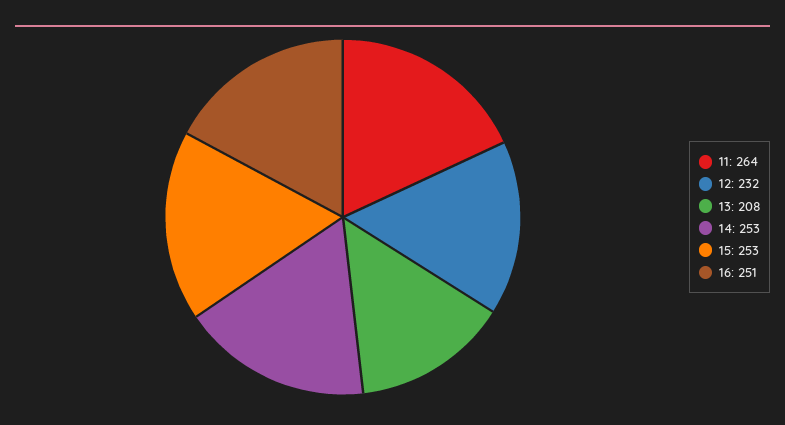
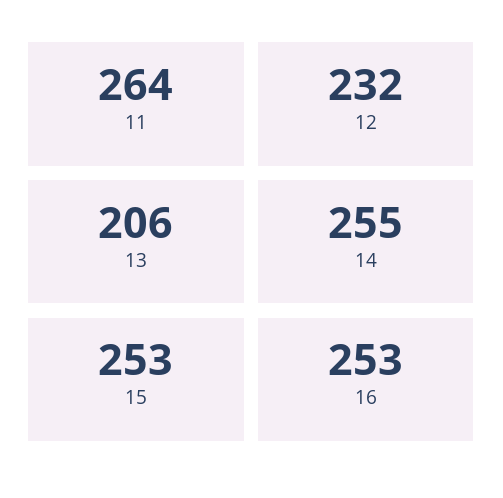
13: 208 -> 206
14: 253 -> 255
16: 251 -> 253

